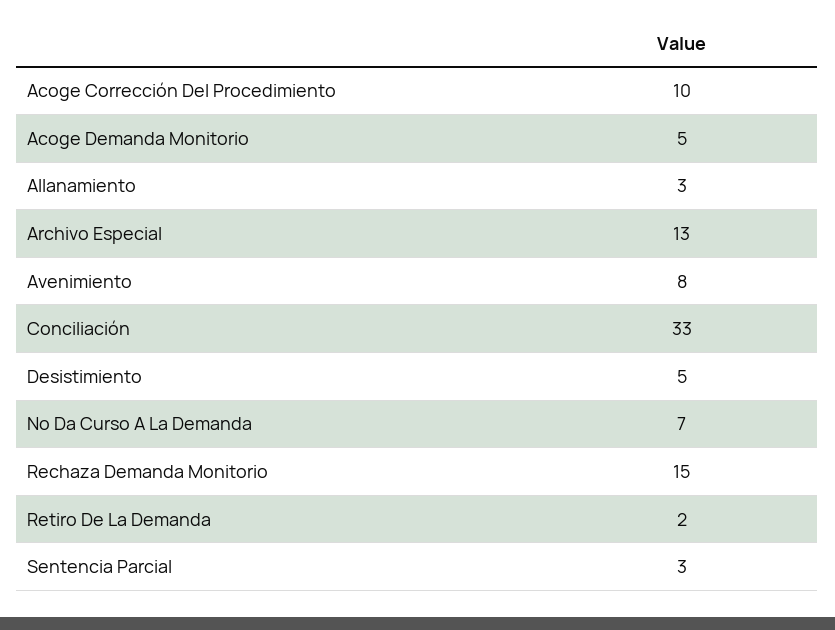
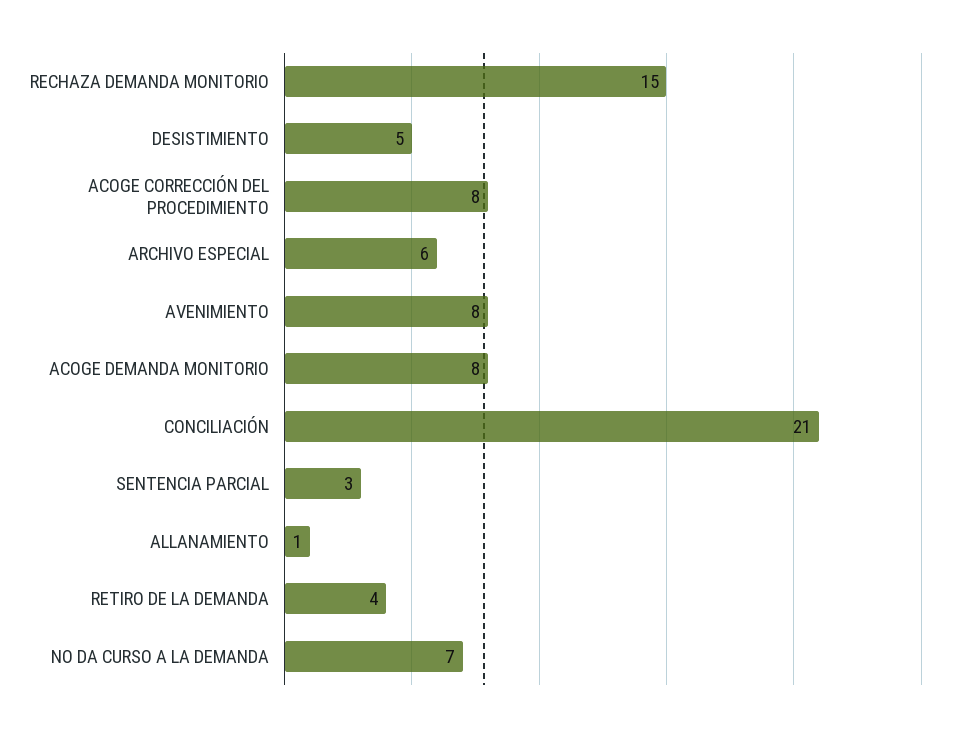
Acoge Corrección Del Procedimiento: 10 -> 8
Acoge Demanda Monitorio: 5 -> 8
Allanamiento: 3 -> 1
Archivo Especial: 13 -> 6
Conciliación: 33 -> 21
Retiro De La Demanda: 2 -> 4

